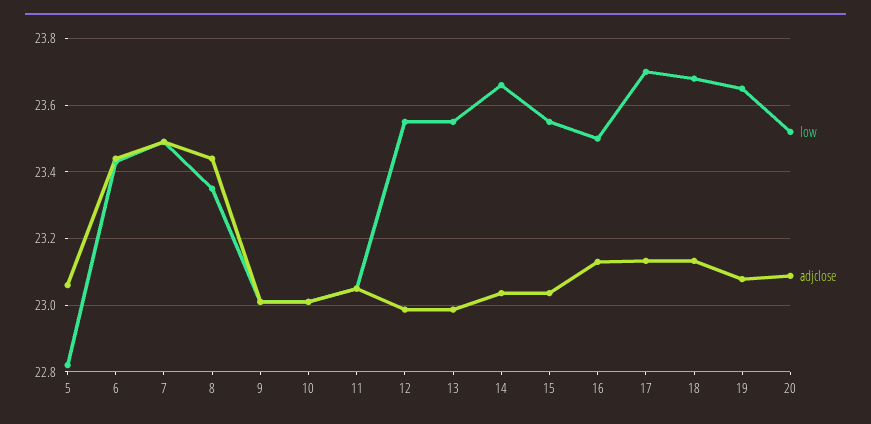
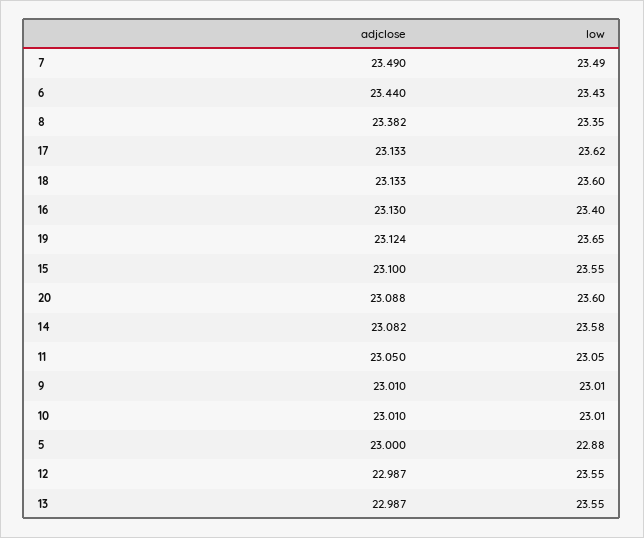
low, 5: 22.82 -> 22.88
adjclose, 5: 23.06 -> 23
adjclose, 8: 23.44 -> 23.382
low, 14: 23.66 -> 23.58
adjclose, 14: 23.04 -> 23.082
adjclose, 15: 23.04 -> 23.1
low, 16: 23.5 -> 23.4
low, 17: 23.7 -> 23.62
low, 18: 23.68 -> 23.6
adjclose, 19: 23.08 -> 23.124
low, 20: 23.52 -> 23.6

